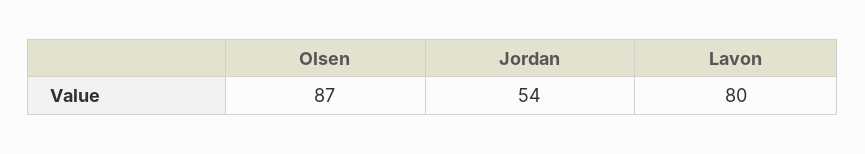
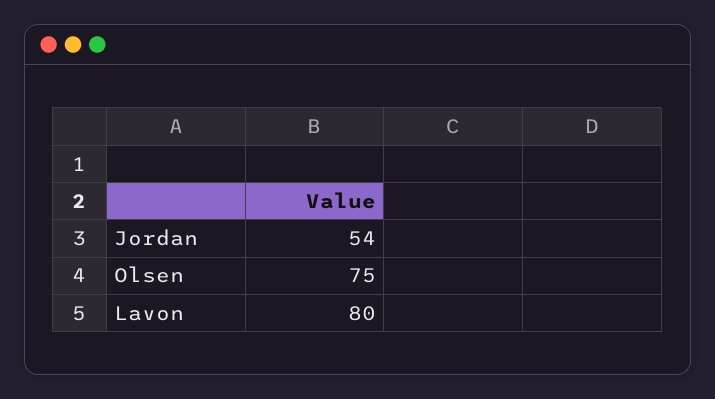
Olsen: 87 -> 75

